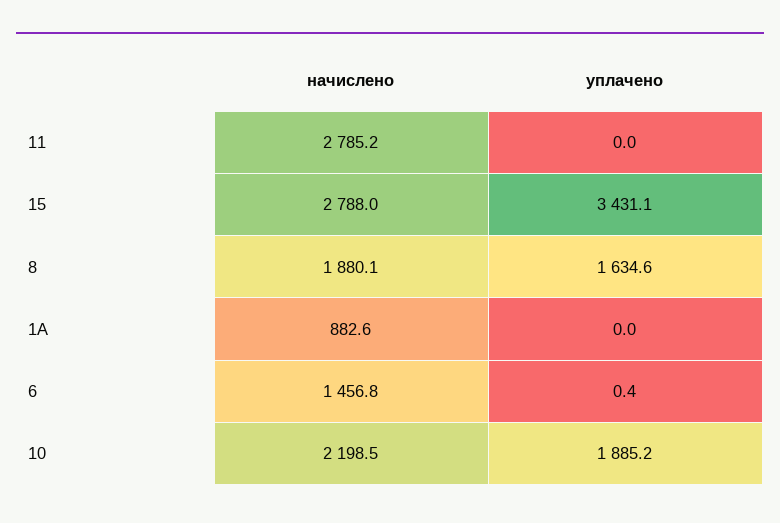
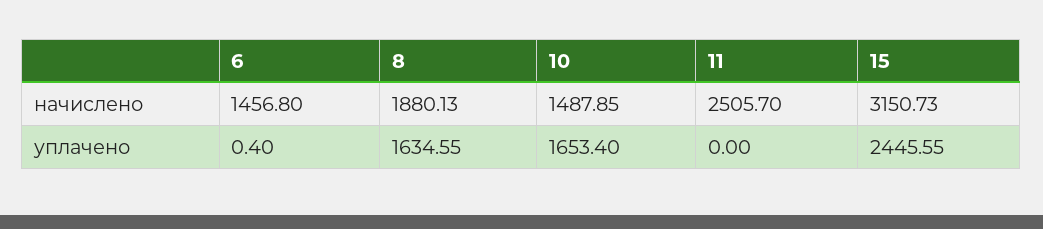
начислено, 11: 2785.2 -> 2505.7
начислено, 15: 2788 -> 3150.73
уплачено, 15: 3431.1 -> 2445.55
начислено, 1A: 882.6 -> none
уплачено, 1A: 0 -> none
начислено, 10: 2198.5 -> 1487.85
уплачено, 10: 1885.2 -> 1653.4

